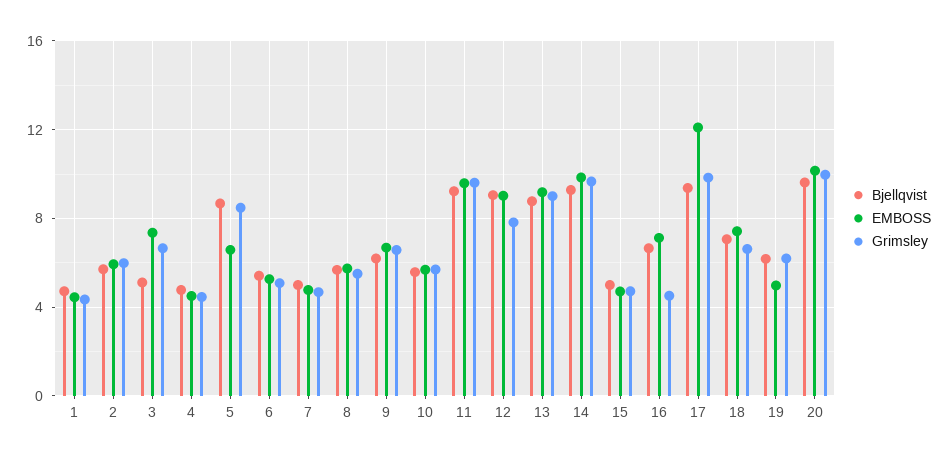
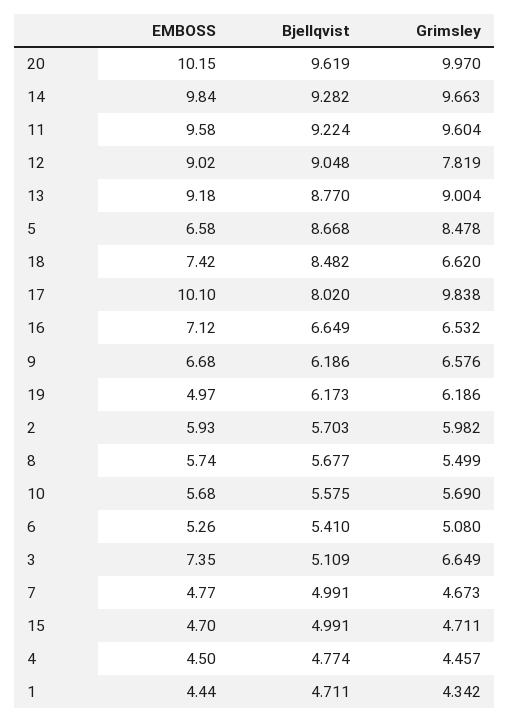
Grimsley, 16: 4.5 -> 6.532
Bjellqvist, 17: 9.5 -> 8.02
EMBOSS, 17: 12 -> 10.1
Bjellqvist, 18: 7 -> 8.482

